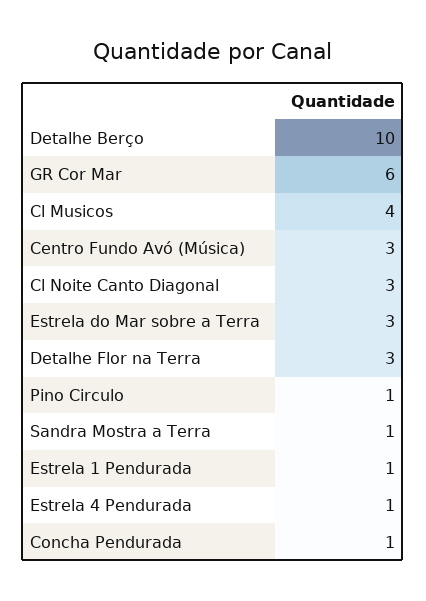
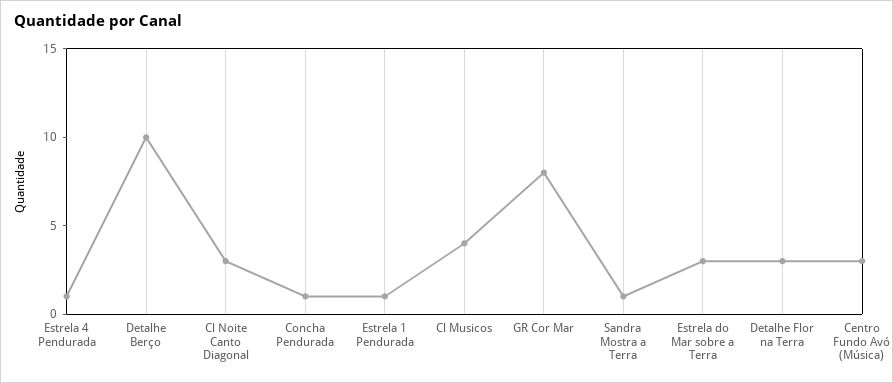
GR Cor Mar: 6 -> 8
Pino Circulo: 1 -> none

